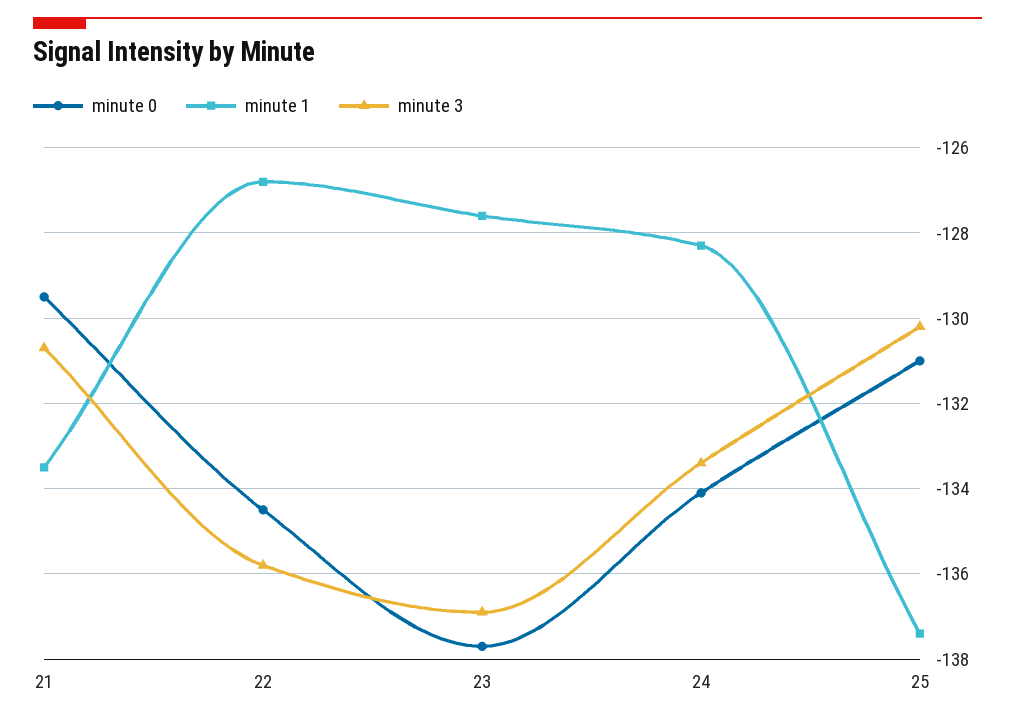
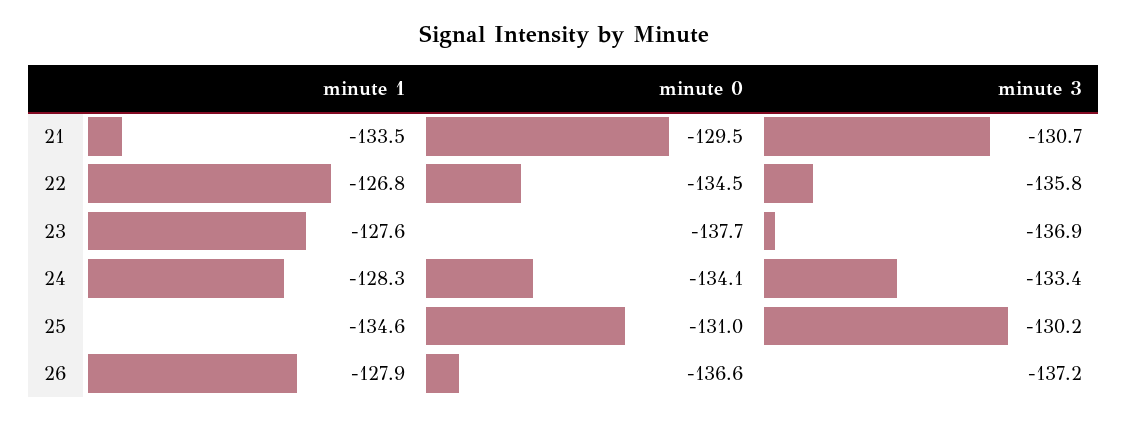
minute 1, 25: -137.5 -> -134.6
minute 1, 26: none -> -127.9
minute 0, 26: none -> -136.6
minute 3, 26: none -> -137.2

